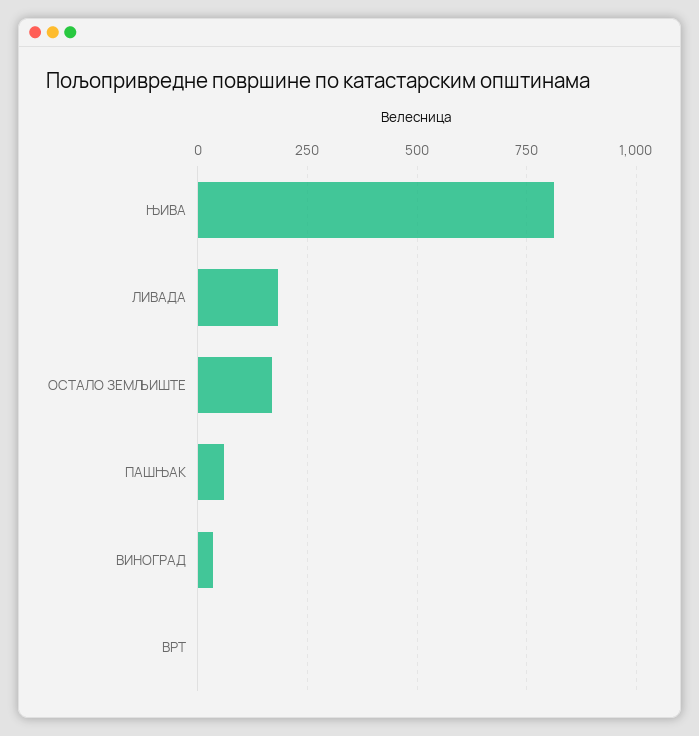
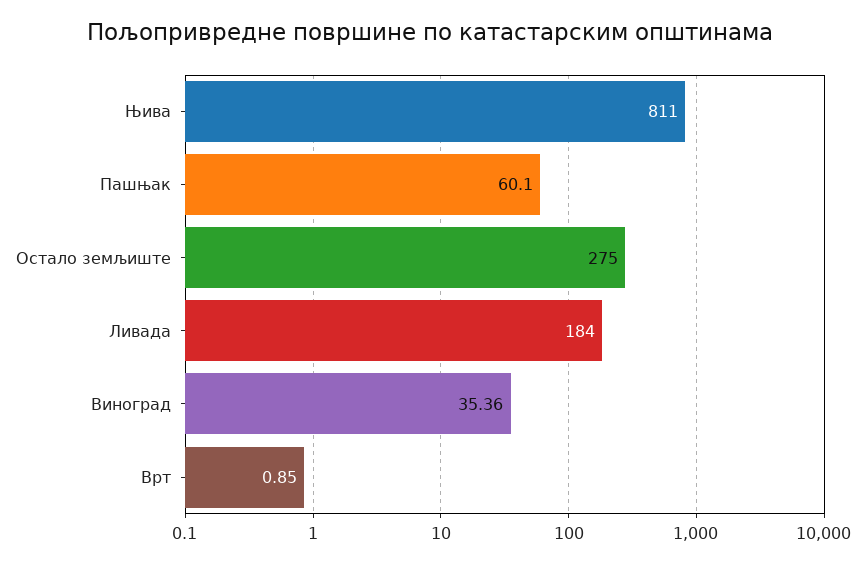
ОСТАЛО ЗЕМЉИШТЕ: 175 -> 275

